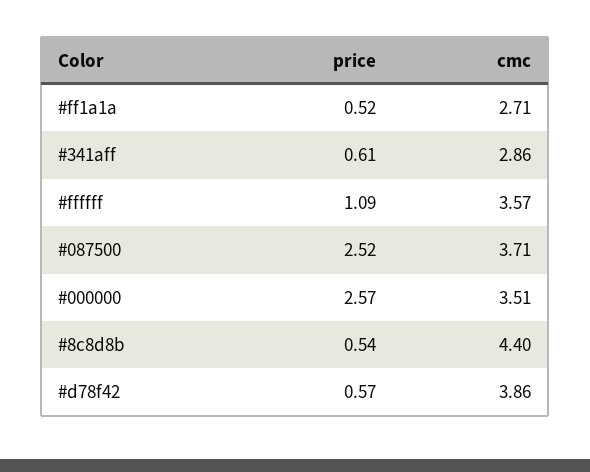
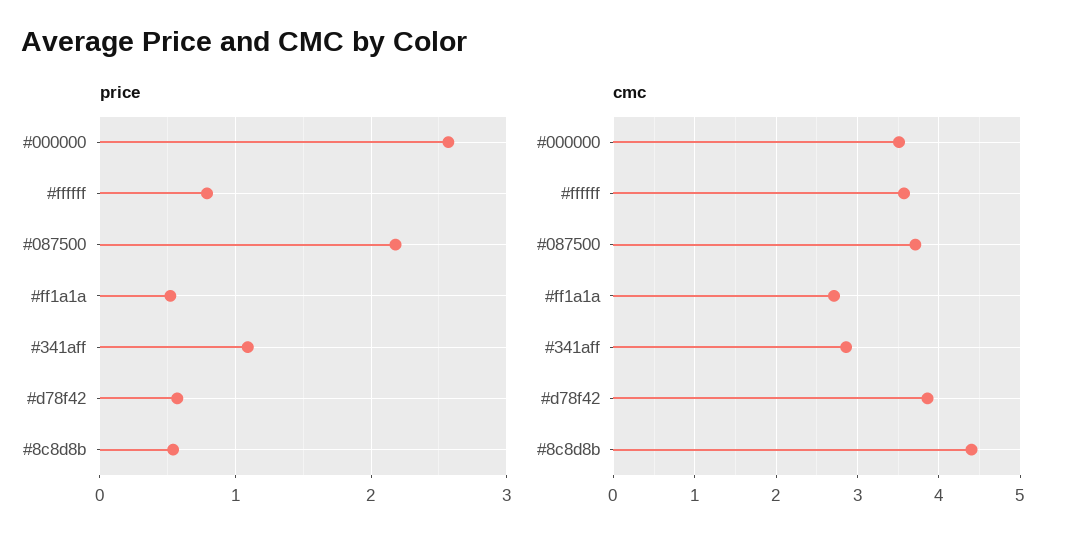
price, #341aff: 0.61 -> 1.1
price, #ffffff: 1.09 -> 0.8
price, #087500: 2.52 -> 2.2

